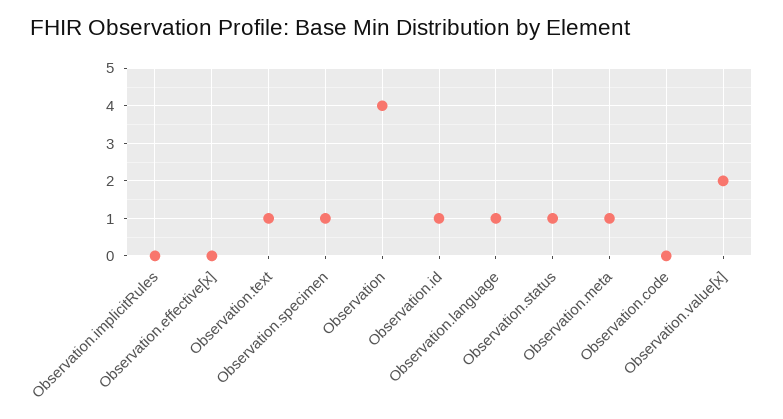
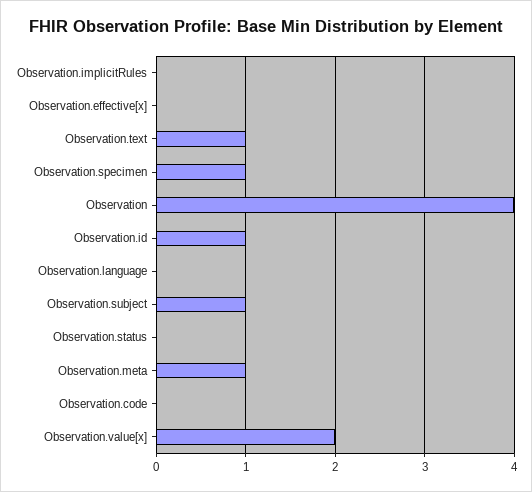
Observation.language: 1 -> 0
Observation.status: 1 -> 0
Observation.subject: none -> 1

